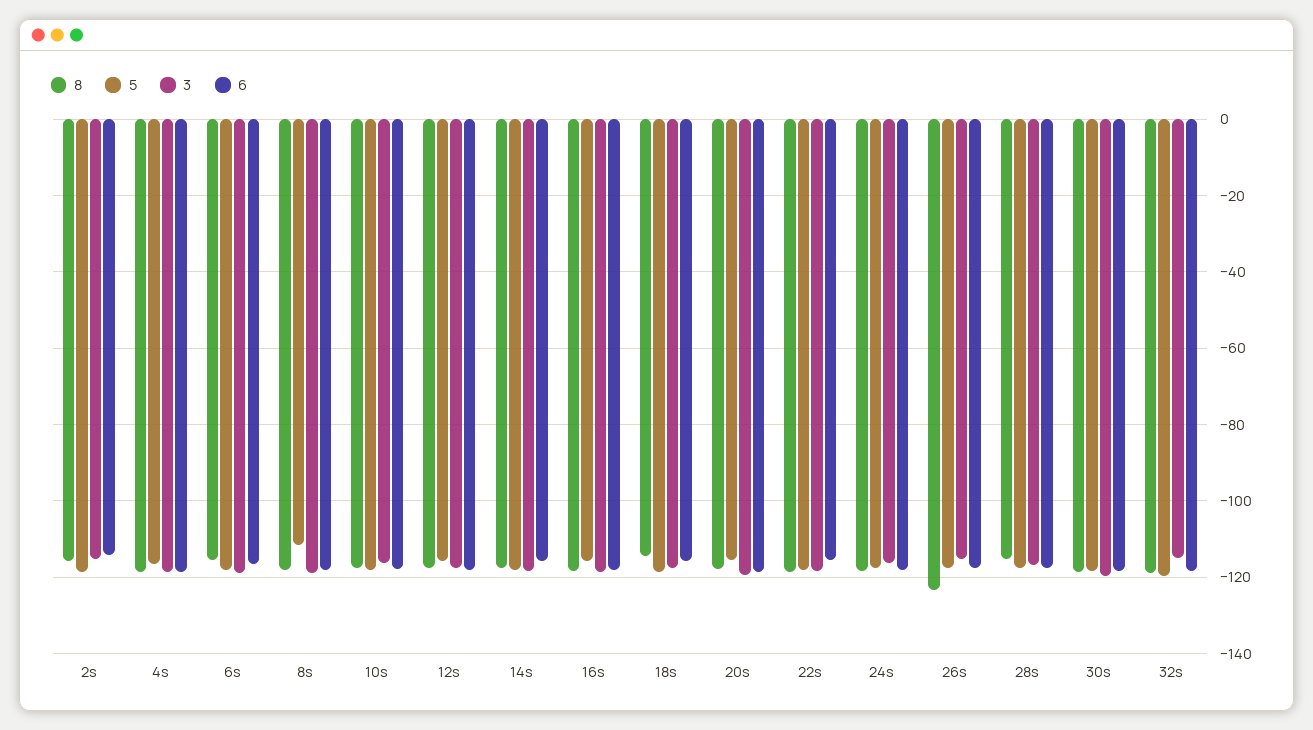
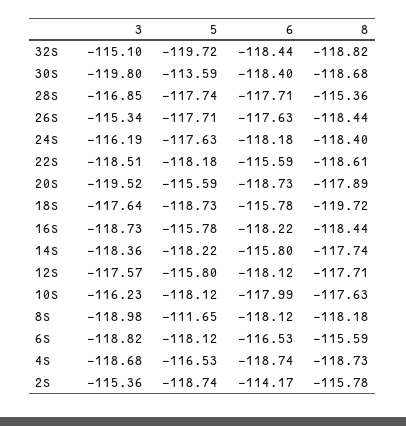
8, 18s: -114 -> -119.72
8, 26s: -124 -> -118.44
5, 30s: -118 -> -113.59

